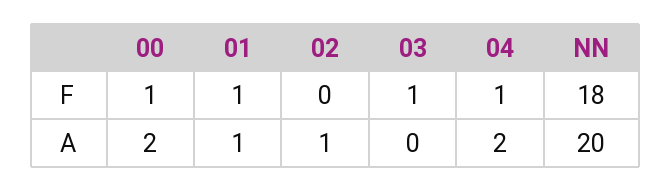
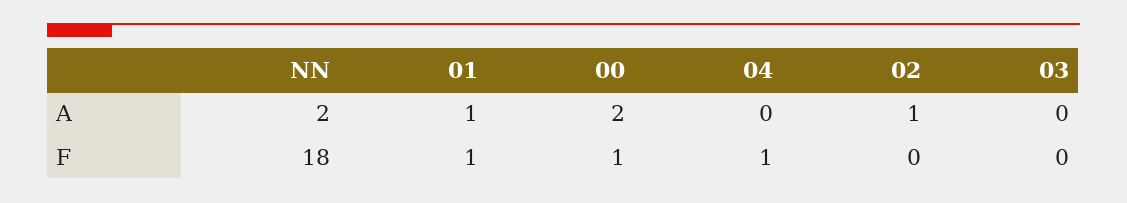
03, F: 1 -> 0
04, A: 2 -> 0
NN, A: 20 -> 2

